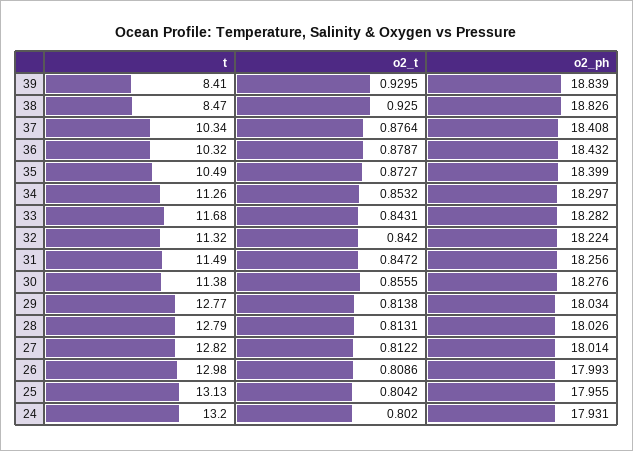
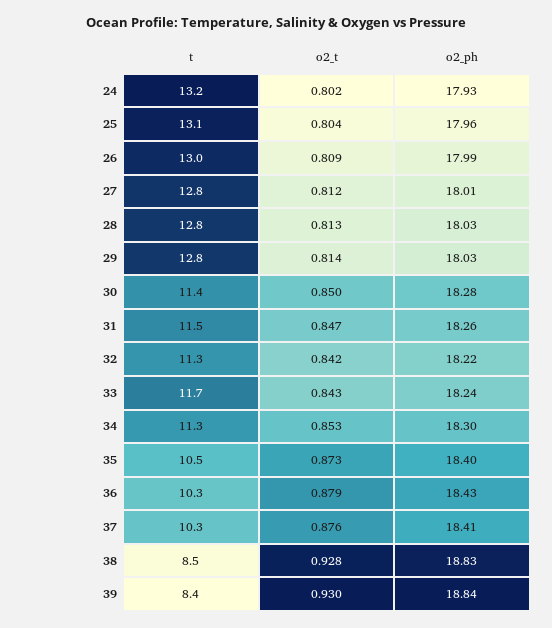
o2_t, 38: 0.925 -> 0.928
o2_ph, 33: 18.282 -> 18.24
o2_t, 30: 0.8555 -> 0.85

